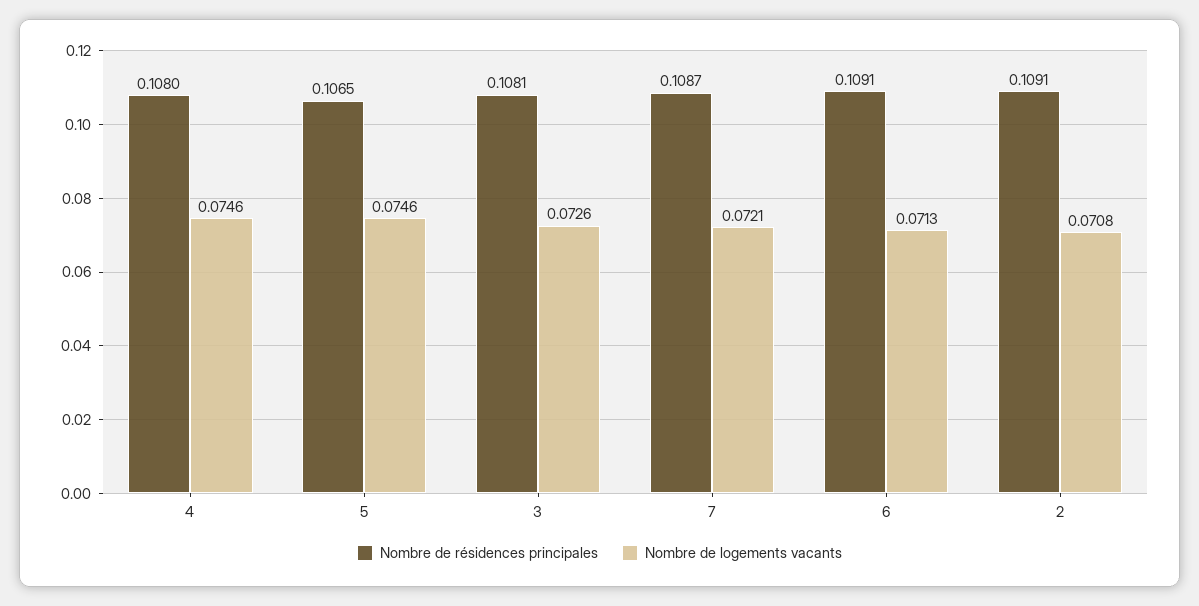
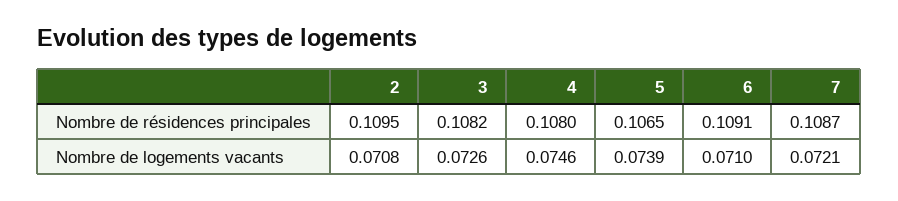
Nombre de logements vacants, 5: 0.0746 -> 0.0739
Nombre de résidences principales, 3: 0.1081 -> 0.1082
Nombre de logements vacants, 6: 0.0713 -> 0.071
Nombre de résidences principales, 2: 0.1091 -> 0.1095

